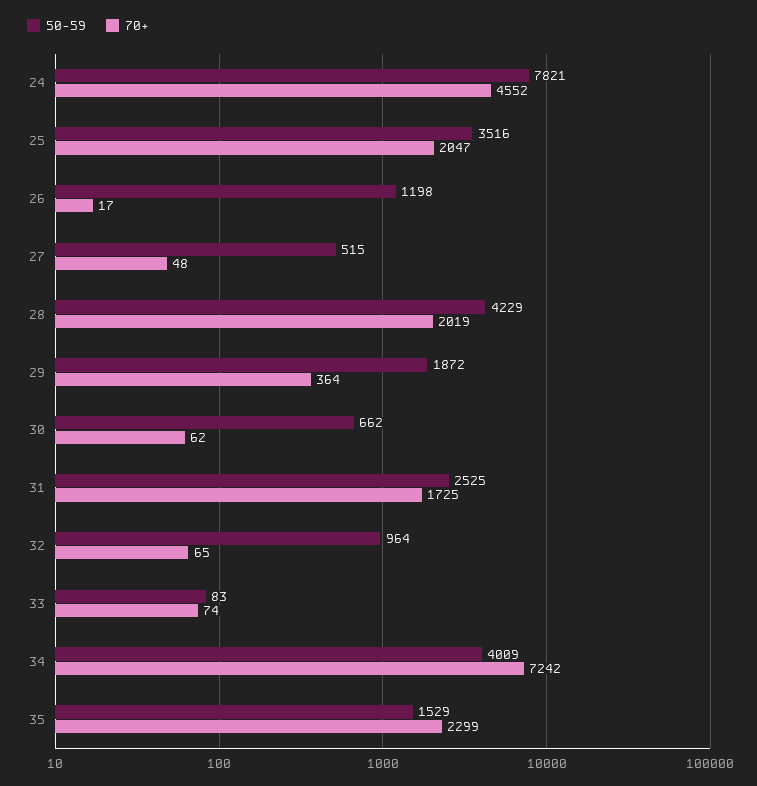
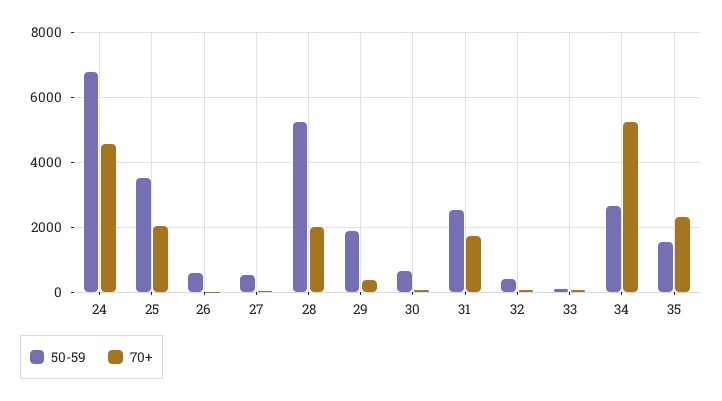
50-59, 24: 7821 -> 6800
50-59, 26: 1198 -> 600
50-59, 28: 4229 -> 5200
50-59, 32: 964 -> 400
50-59, 34: 4009 -> 2600
70+, 34: 7242 -> 5200

